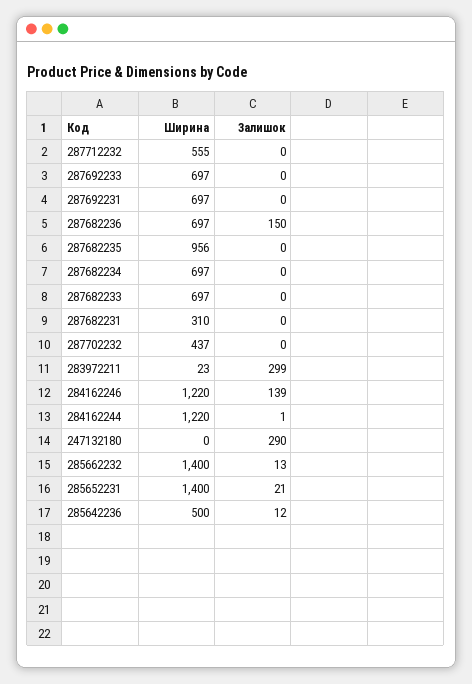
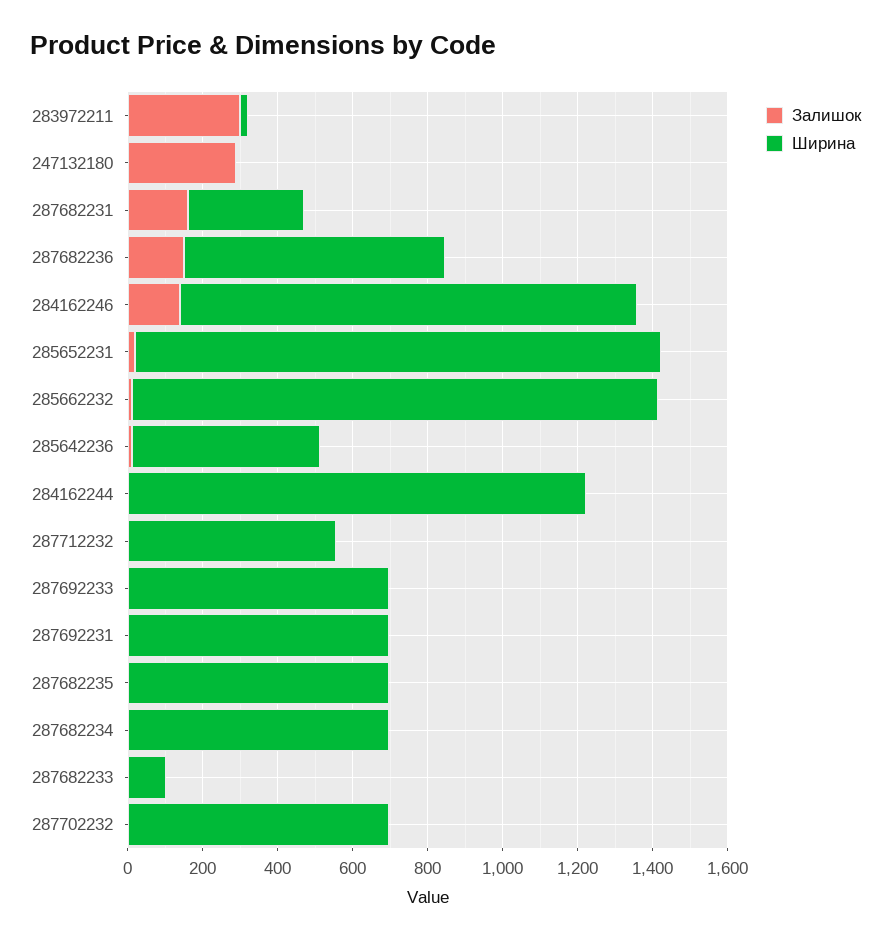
Ширина, 287682235: 956 -> 700
Ширина, 287682233: 697 -> 100
Залишок, 287682231: 0 -> 150
Ширина, 287702232: 437 -> 700

